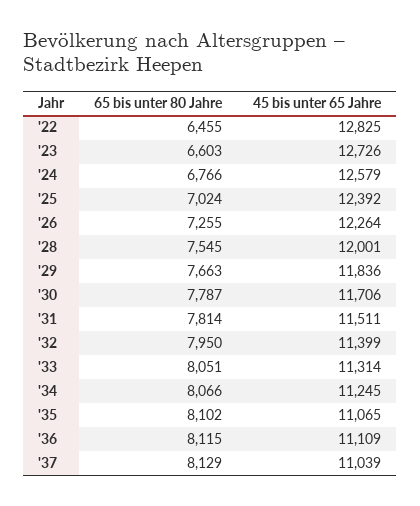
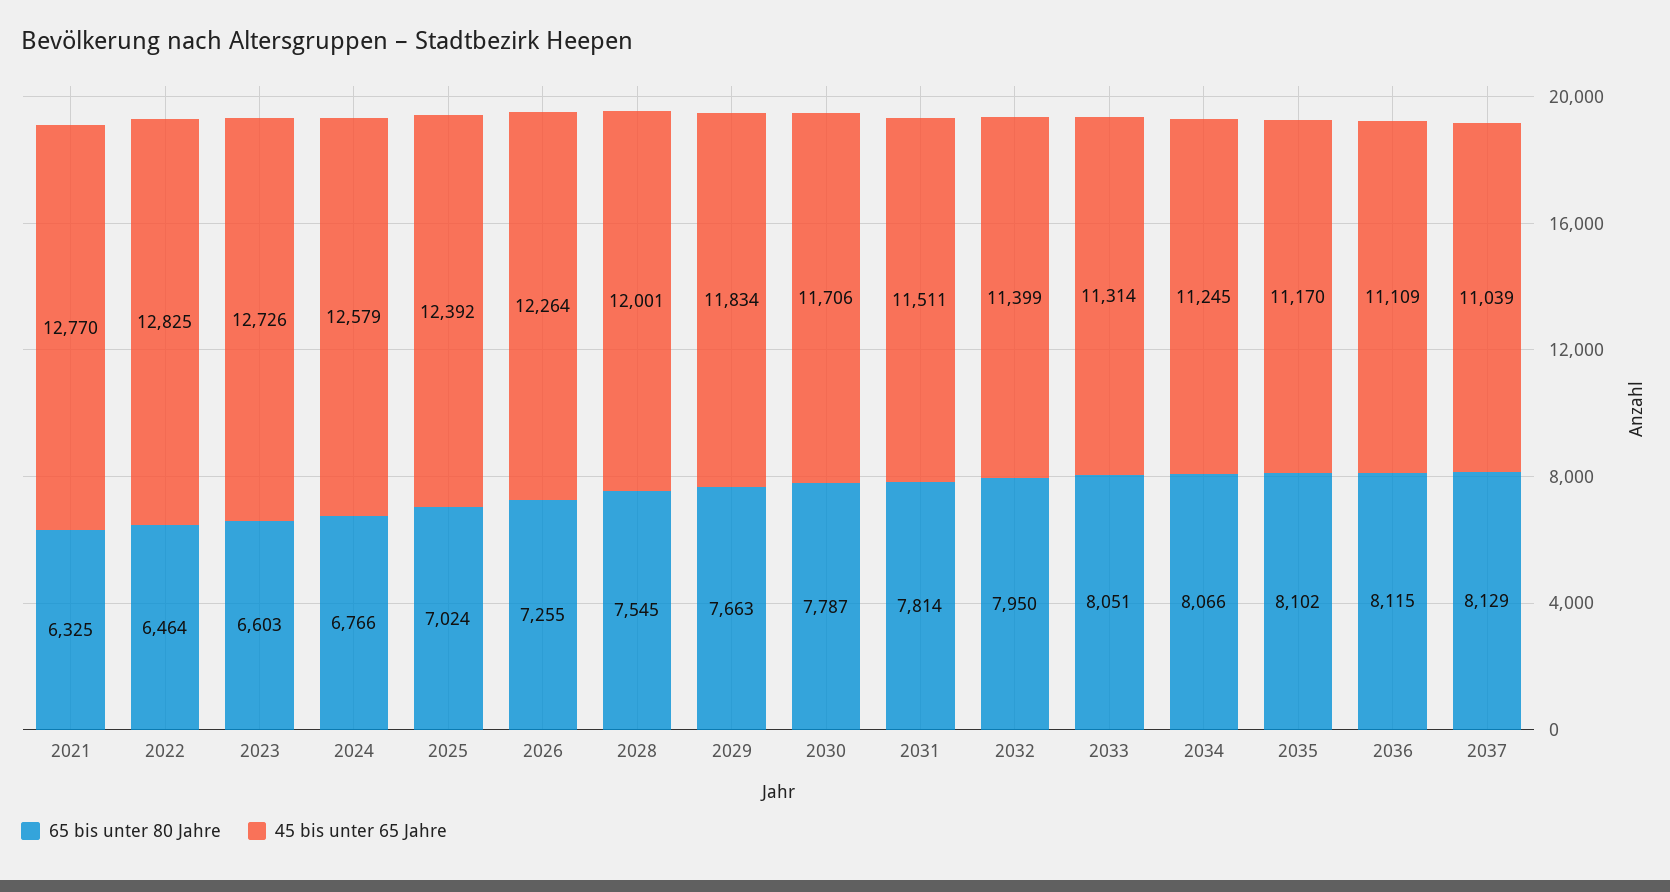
65 bis unter 80 Jahre, '22: 6455 -> 6464
45 bis unter 65 Jahre, '29: 11836 -> 11834
45 bis unter 65 Jahre, '35: 11065 -> 11170
65 bis unter 80 Jahre, 2021: none -> 6325
45 bis unter 65 Jahre, 2021: none -> 12770

